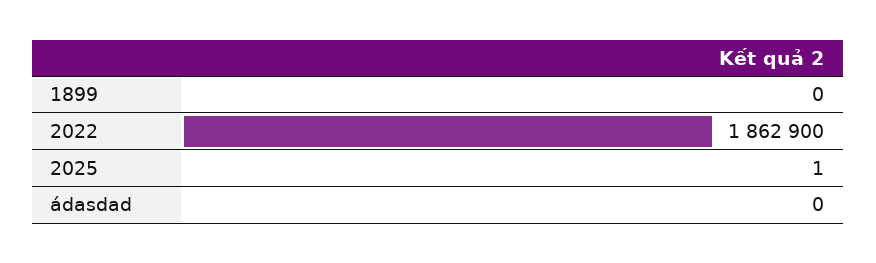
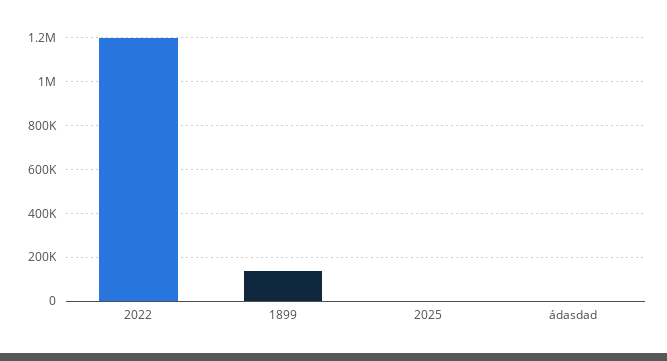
1899: 0 -> 150000
2022: 1862900 -> 1200000

